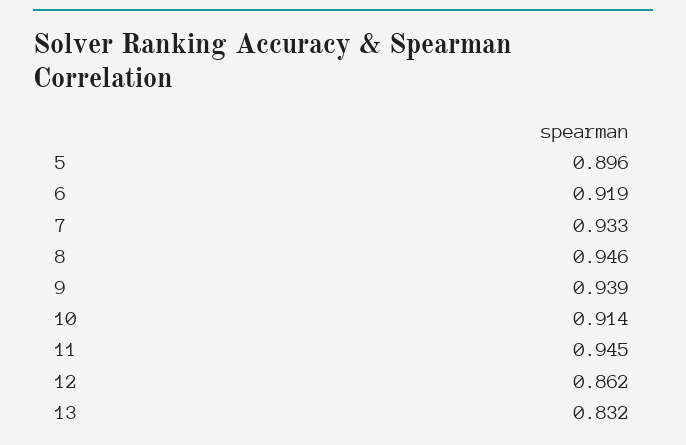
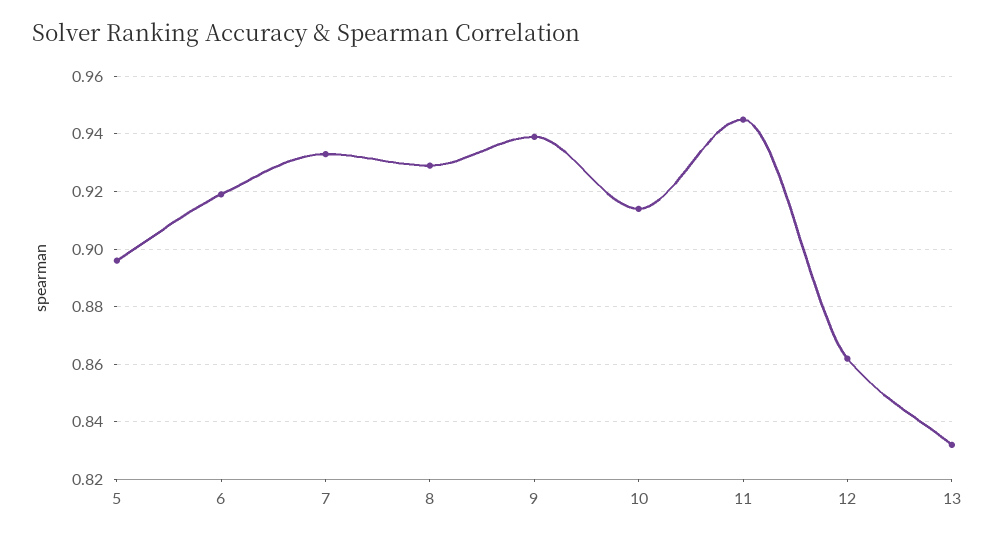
8: 0.946 -> 0.93

